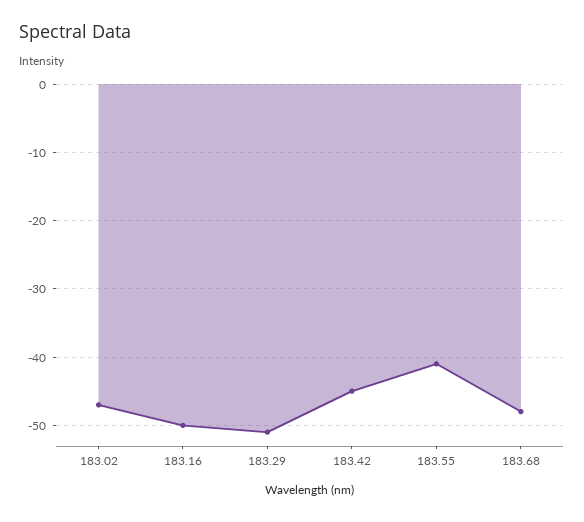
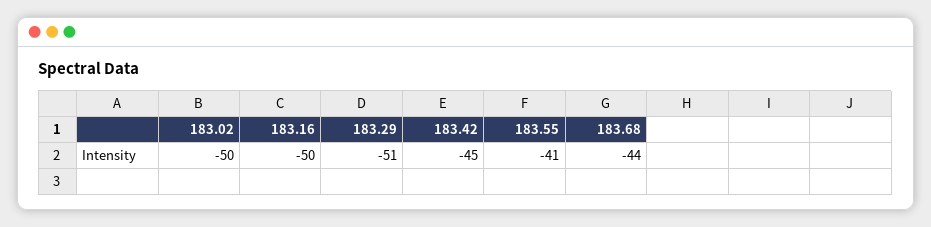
183.02: -47 -> -50
183.68: -48 -> -44

